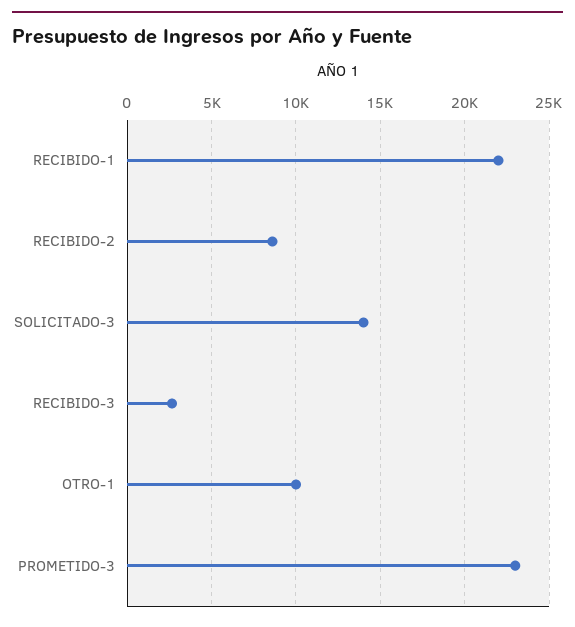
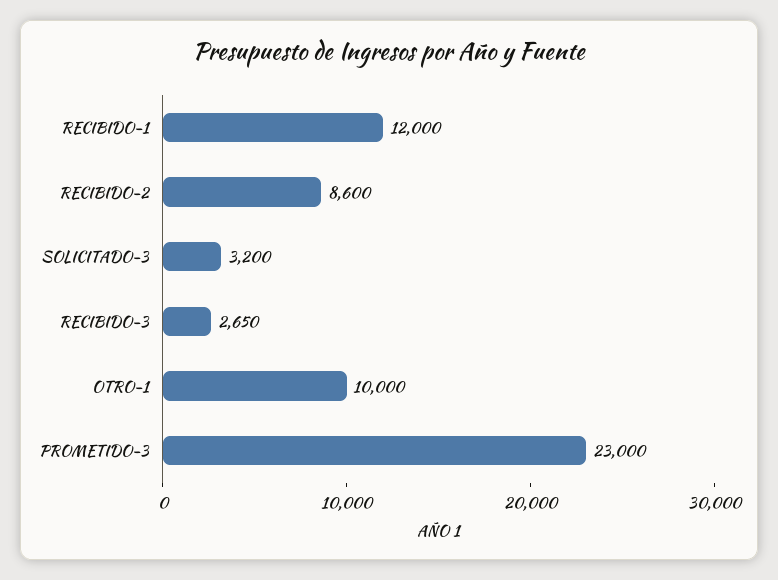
RECIBIDO-1: 22000 -> 12000
SOLICITADO-3: 14000 -> 3200

